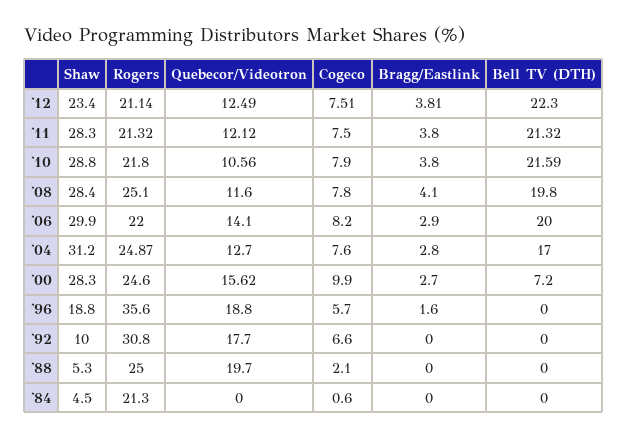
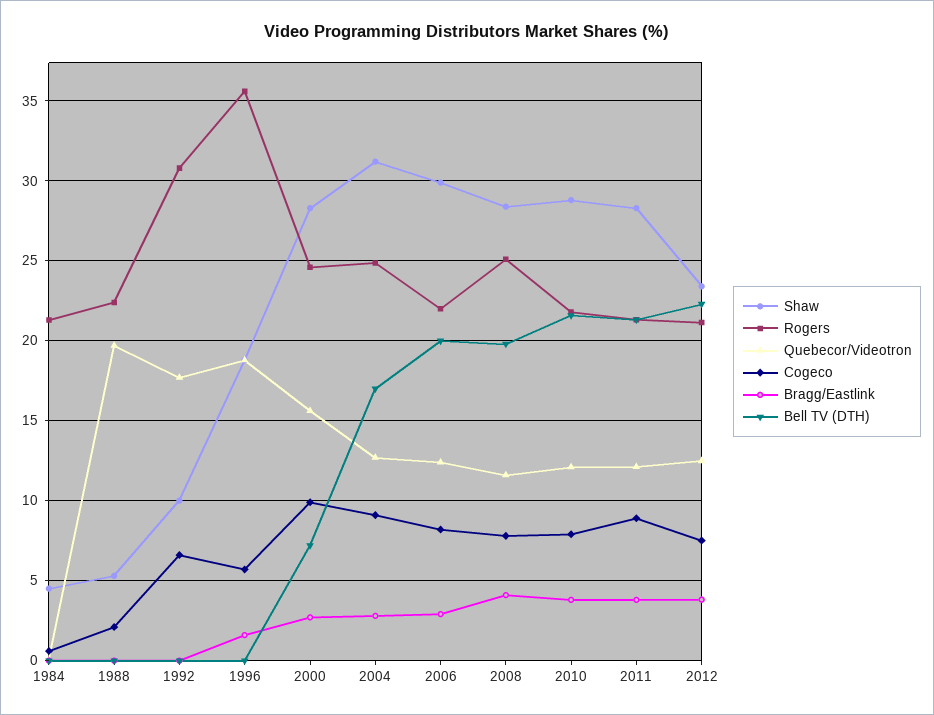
Cogeco, '11: 7.5 -> 9
Quebecor/Videotron, '10: 10.56 -> 12
Quebecor/Videotron, '06: 14.1 -> 12.5
Cogeco, '04: 7.6 -> 9
Rogers, '88: 25 -> 22.5

